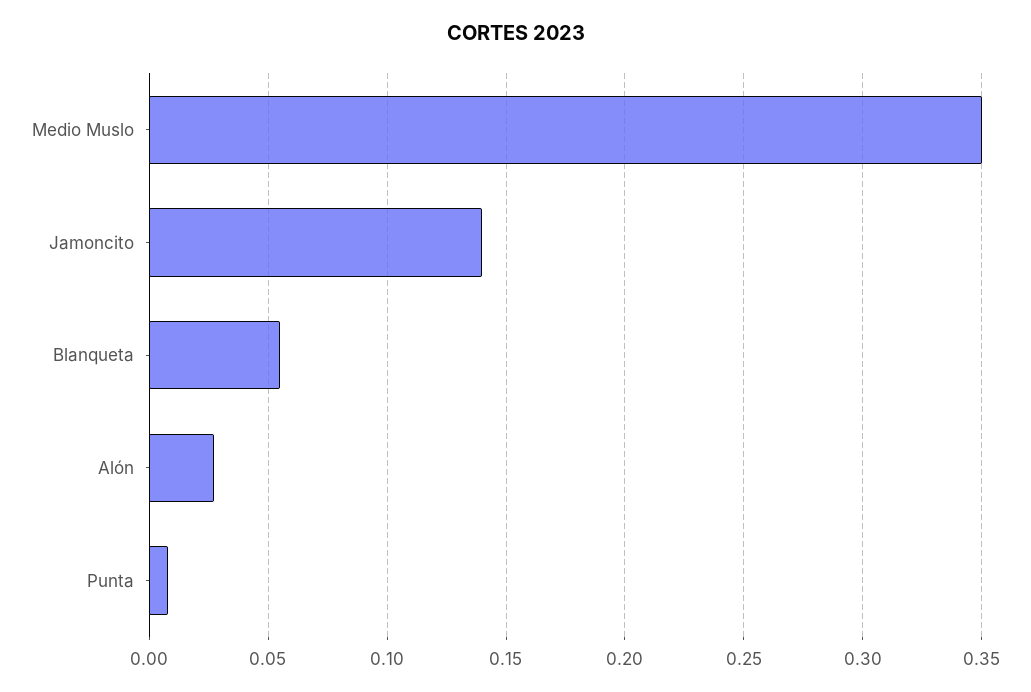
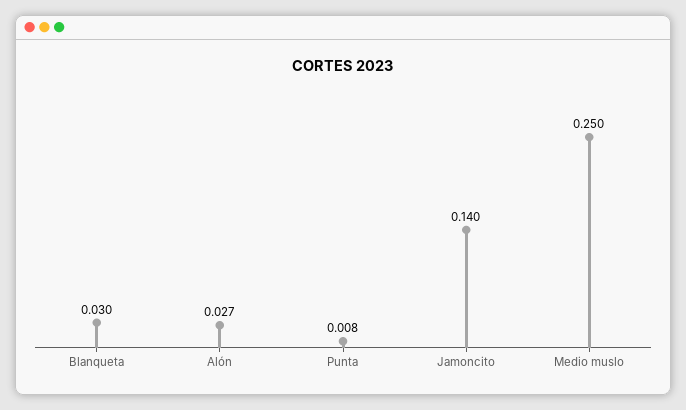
Medio Muslo: 0.35 -> 0.25
Blanqueta: 0.055 -> 0.03

